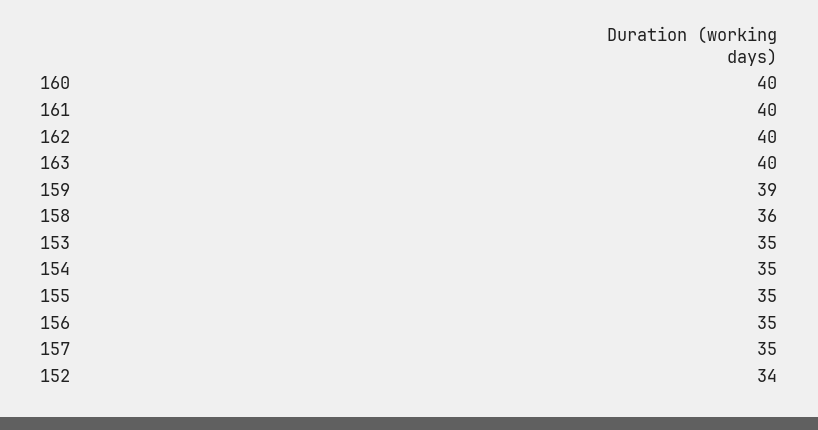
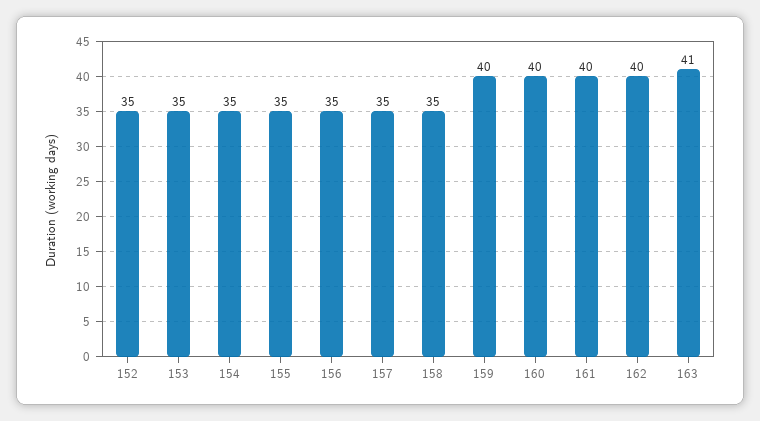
163: 40 -> 41
159: 39 -> 40
158: 36 -> 35
152: 34 -> 35

